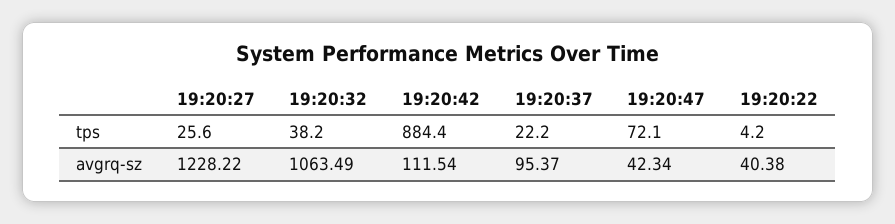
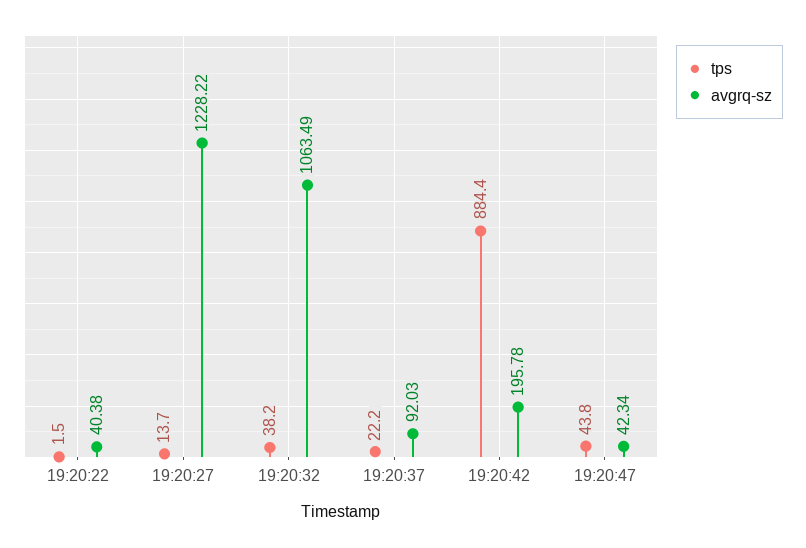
tps, 19:20:27: 25.6 -> 13.7
tps, 19:20:47: 72.1 -> 43.8
tps, 19:20:22: 4.2 -> 1.5
avgrq-sz, 19:20:42: 111.54 -> 195.78
avgrq-sz, 19:20:37: 95.37 -> 92.03

